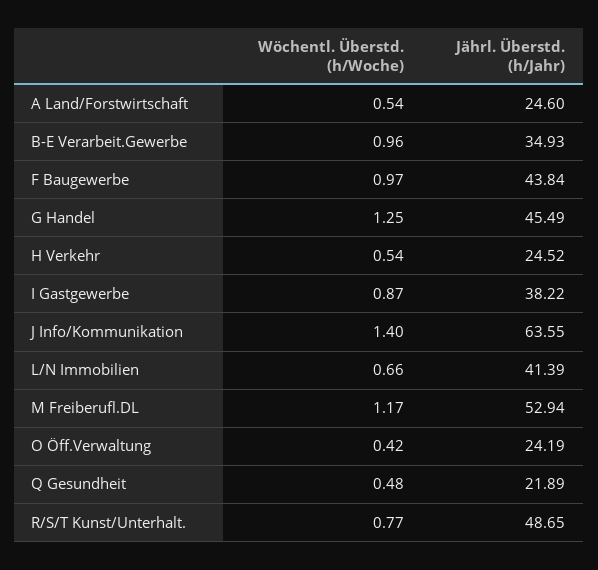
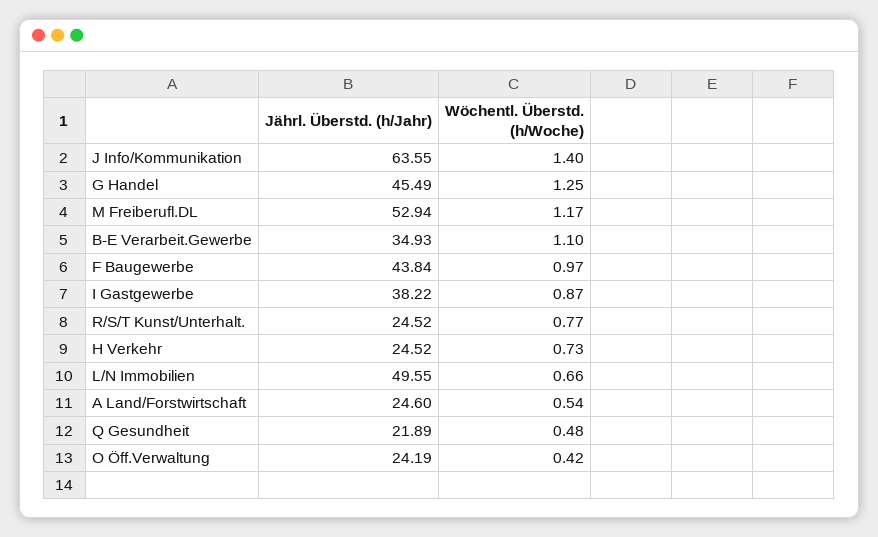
Wöchentl. Überstd. (h/Woche), B-E Verarbeit.Gewerbe: 0.96 -> 1.1
Wöchentl. Überstd. (h/Woche), H Verkehr: 0.54 -> 0.73
Jährl. Überstd. (h/Jahr), L/N Immobilien: 41.39 -> 49.55
Jährl. Überstd. (h/Jahr), R/S/T Kunst/Unterhalt.: 48.65 -> 24.52

